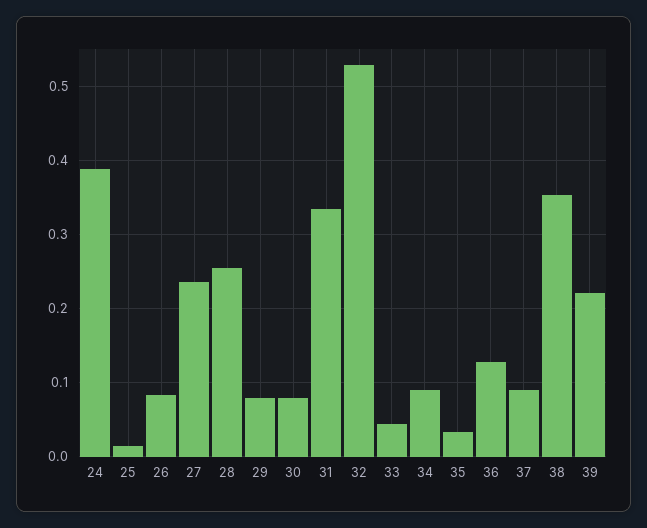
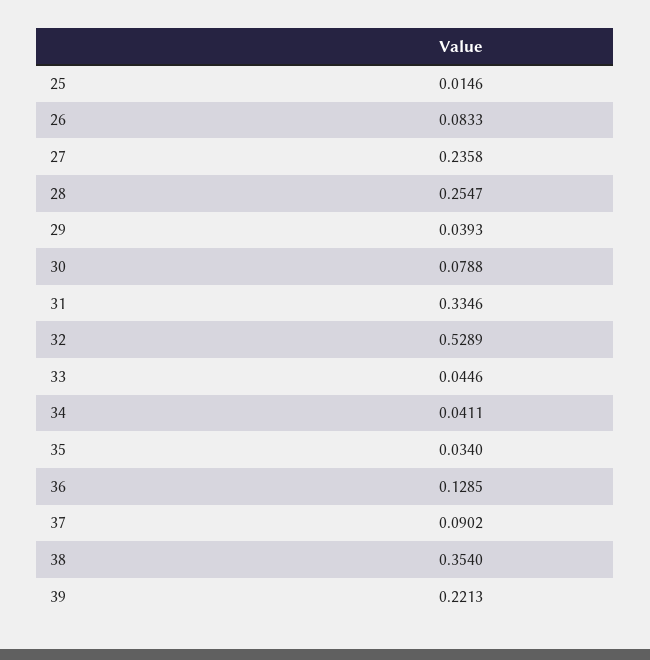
24: 0.39 -> none
29: 0.08 -> 0.0393
34: 0.09 -> 0.0411

